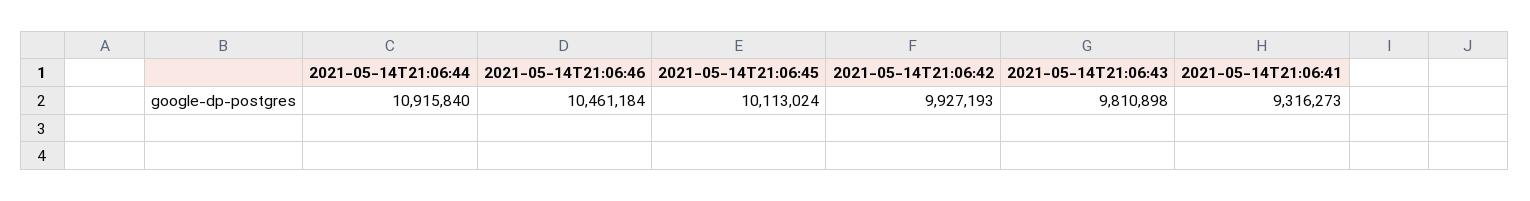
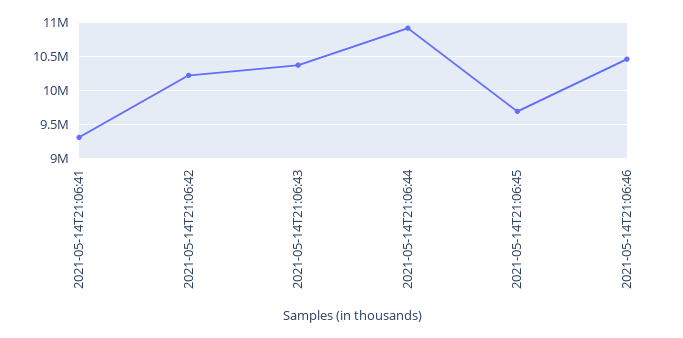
2021-05-14T21:06:45: 10113024 -> 9700000
2021-05-14T21:06:42: 9927193 -> 10200000
2021-05-14T21:06:43: 9810898 -> 10400000

